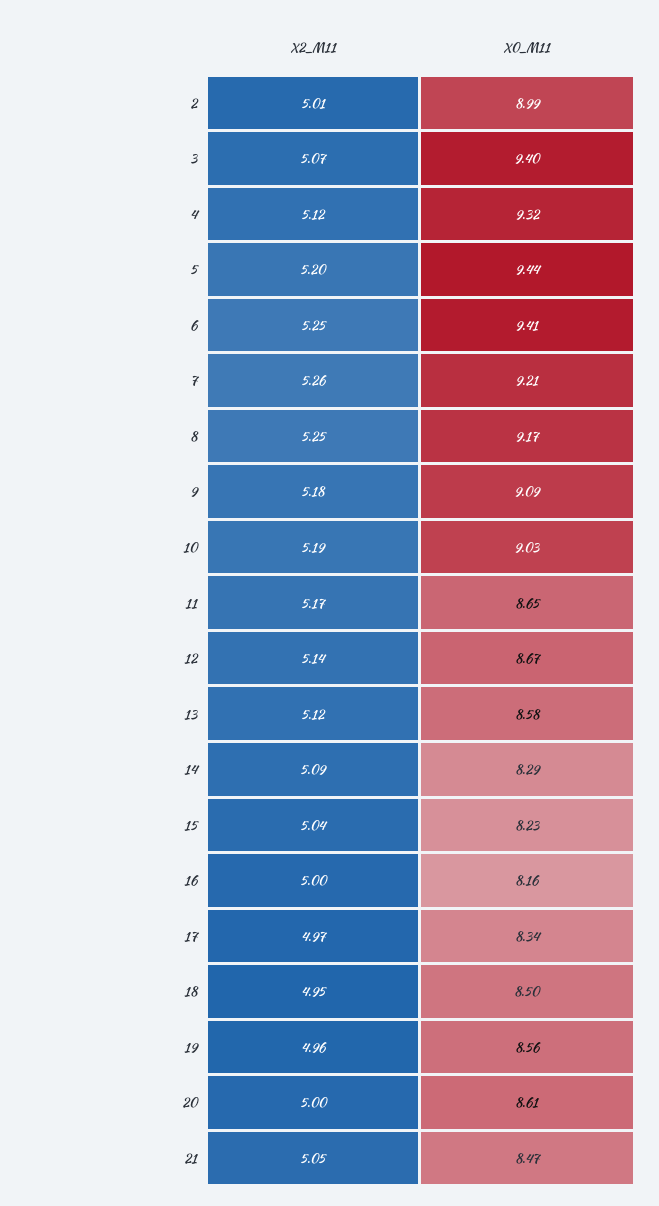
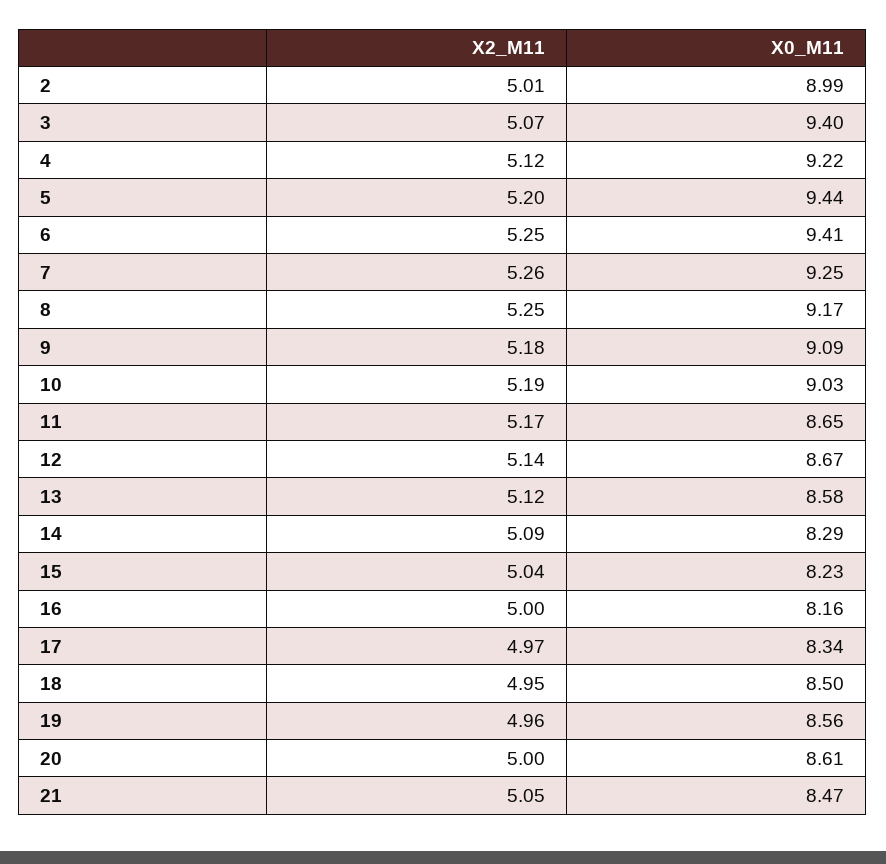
X0_M11, 4: 9.32 -> 9.22
X0_M11, 7: 9.21 -> 9.25

